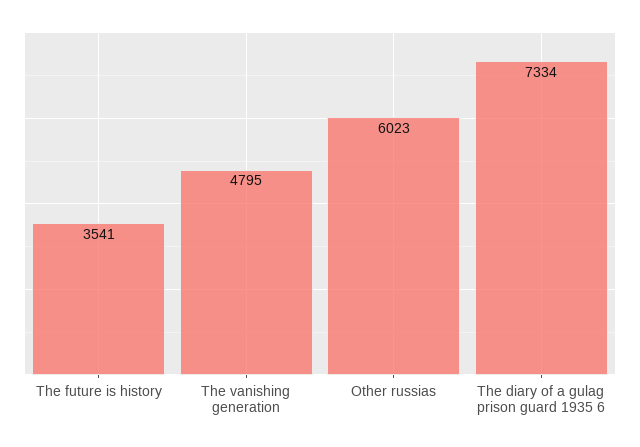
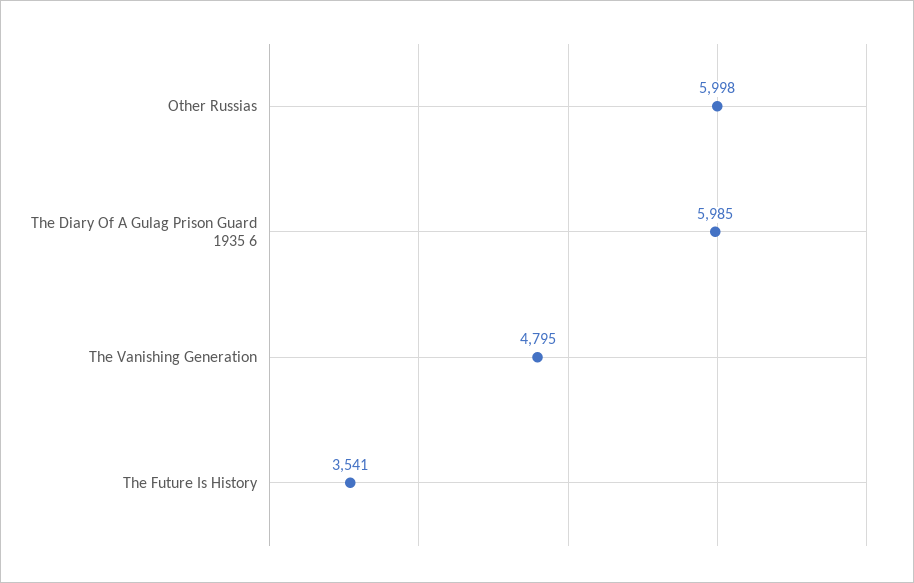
Other russias: 6023 -> 5998
The diary of a gulag prison guard 1935 6: 7334 -> 5985

